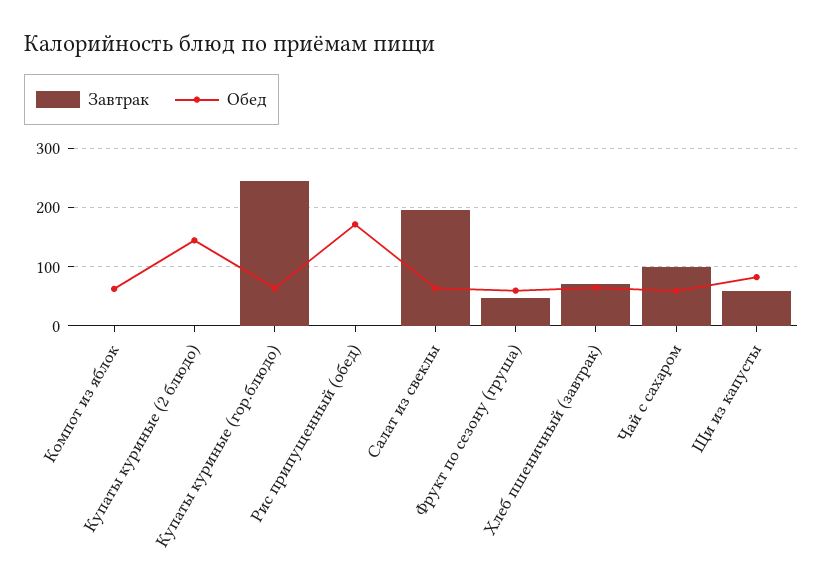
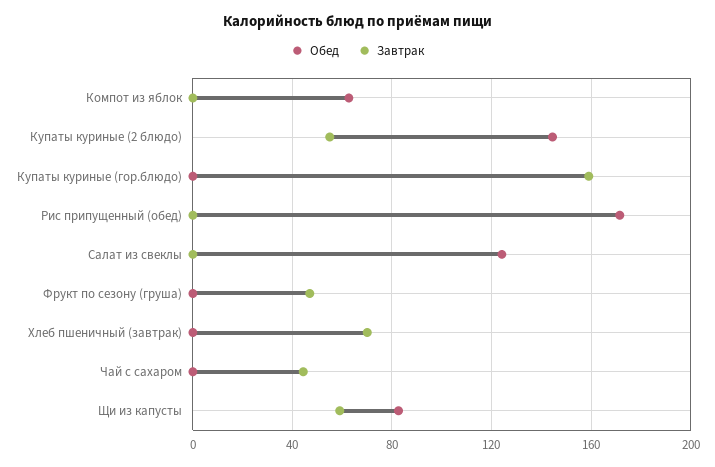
Завтрак, Купаты куриные (2 блюдо): 0 -> 55
Завтрак, Купаты куриные (гор.блюдо): 240 -> 160
Обед, Купаты куриные (гор.блюдо): 60 -> 0
Завтрак, Салат из свеклы: 200 -> 0
Обед, Салат из свеклы: 60 -> 125
Обед, Фрукт по сезону (груша): 60 -> 0
Обед, Хлеб пшеничный (завтрак): 60 -> 0
Завтрак, Чай с сахаром: 100 -> 45
Обед, Чай с сахаром: 60 -> 0

